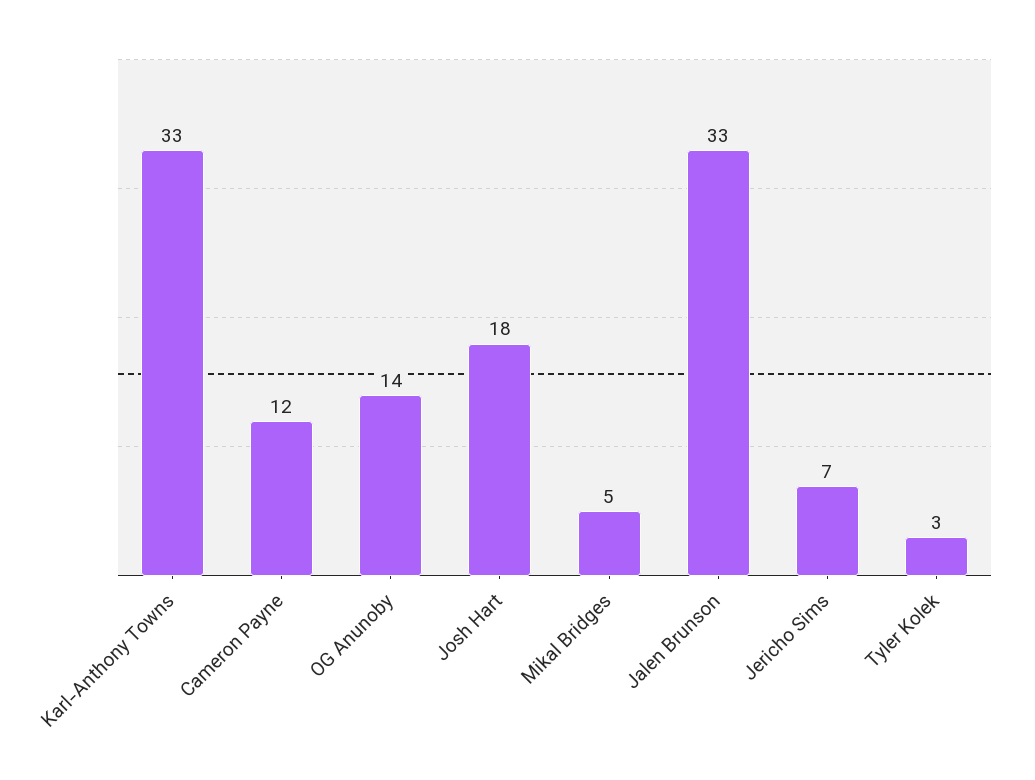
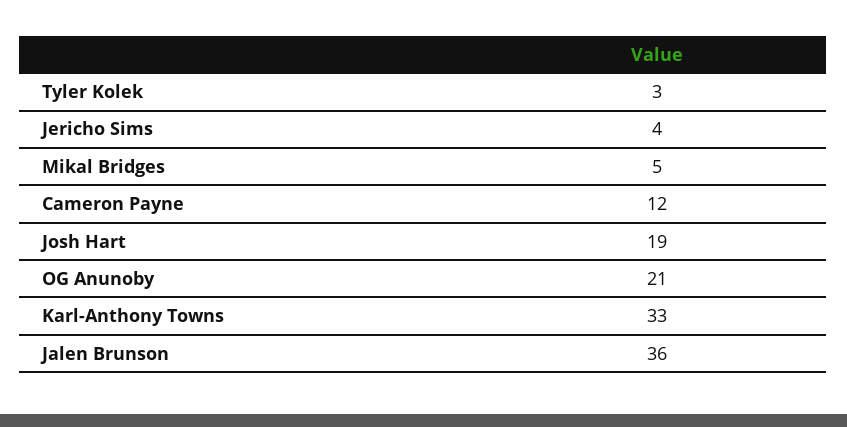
OG Anunoby: 14 -> 21
Josh Hart: 18 -> 19
Jalen Brunson: 33 -> 36
Jericho Sims: 7 -> 4

